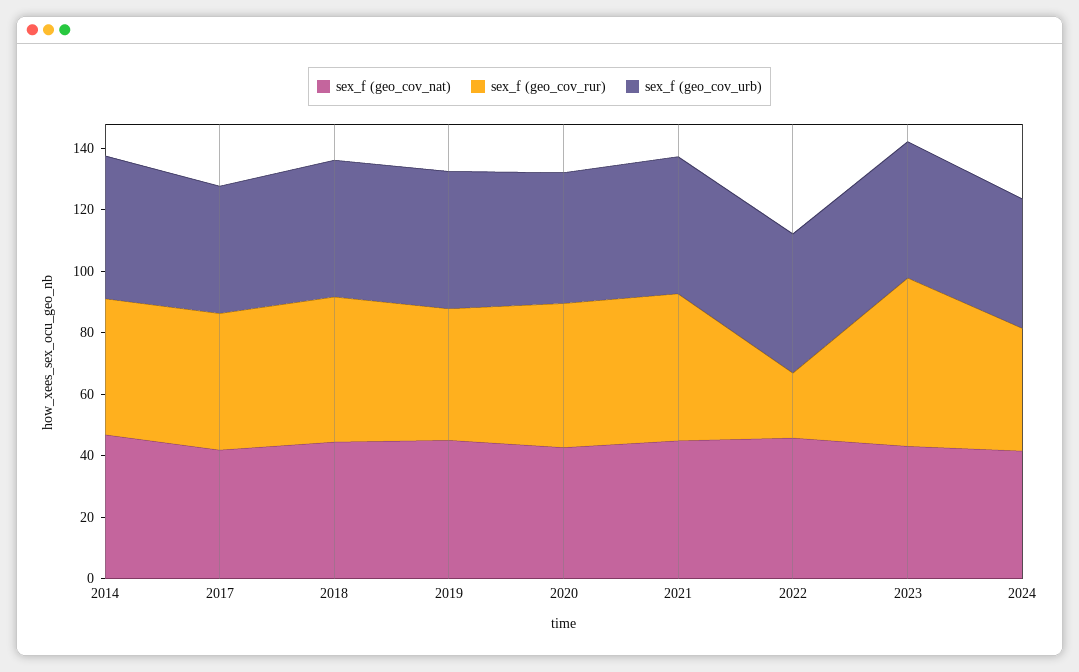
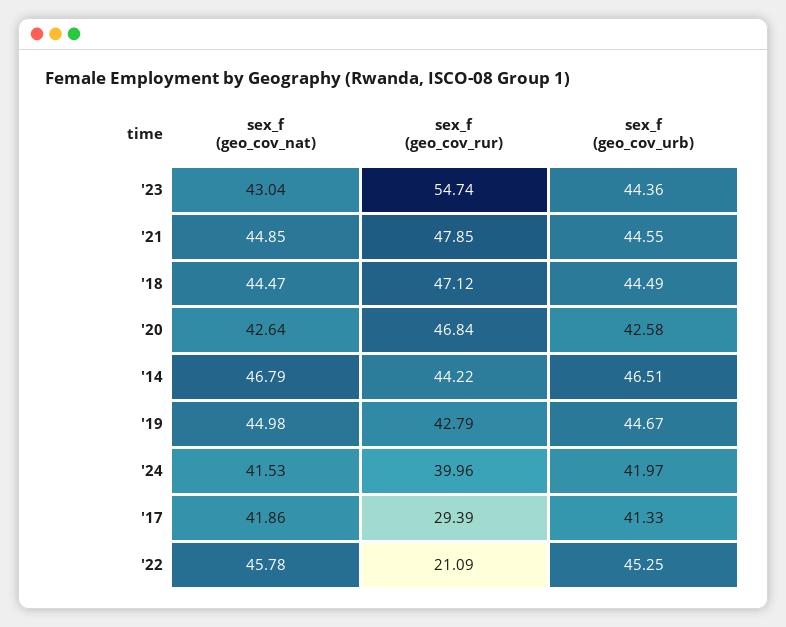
sex_f (geo_cov_rur), 2017: 45 -> 29.39

